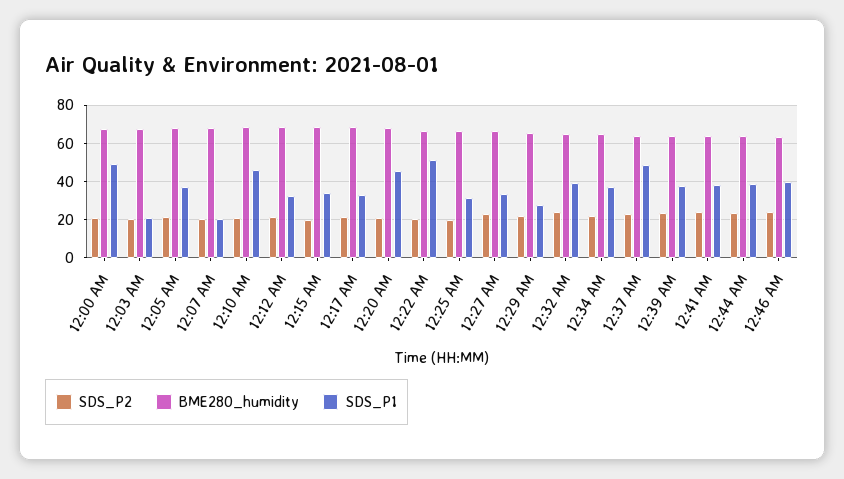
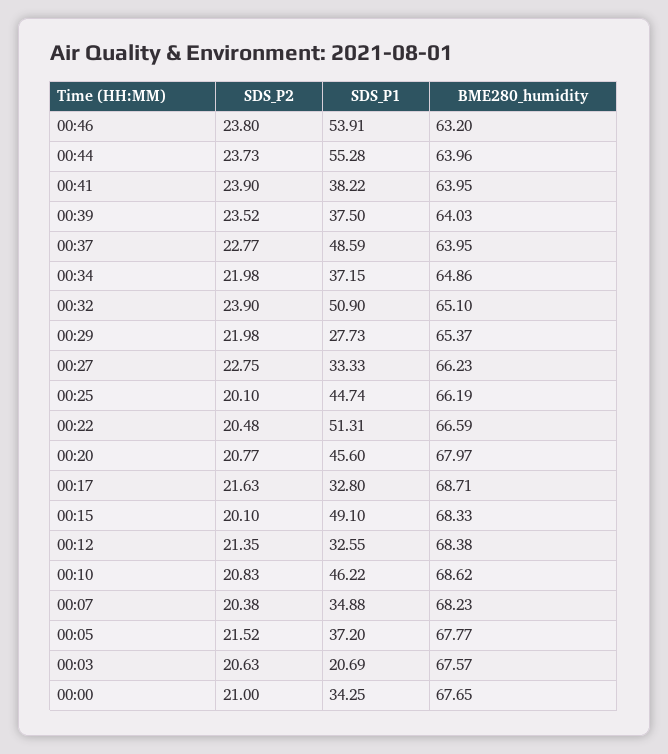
SDS_P1, 12:00 AM: 50 -> 34.25
SDS_P1, 12:07 AM: 20 -> 34.88
SDS_P1, 12:15 AM: 35 -> 49.1
SDS_P1, 12:25 AM: 30 -> 44.74
SDS_P1, 12:32 AM: 40 -> 50.9
SDS_P1, 12:44 AM: 40 -> 55.28
SDS_P1, 12:46 AM: 40 -> 53.91

